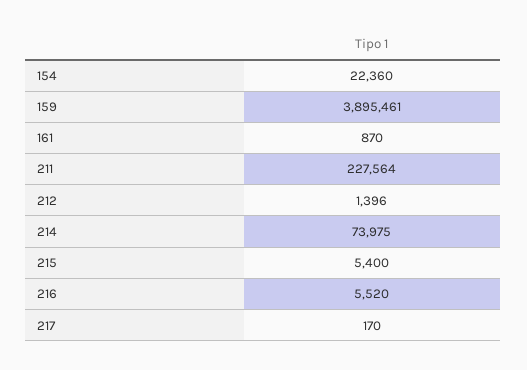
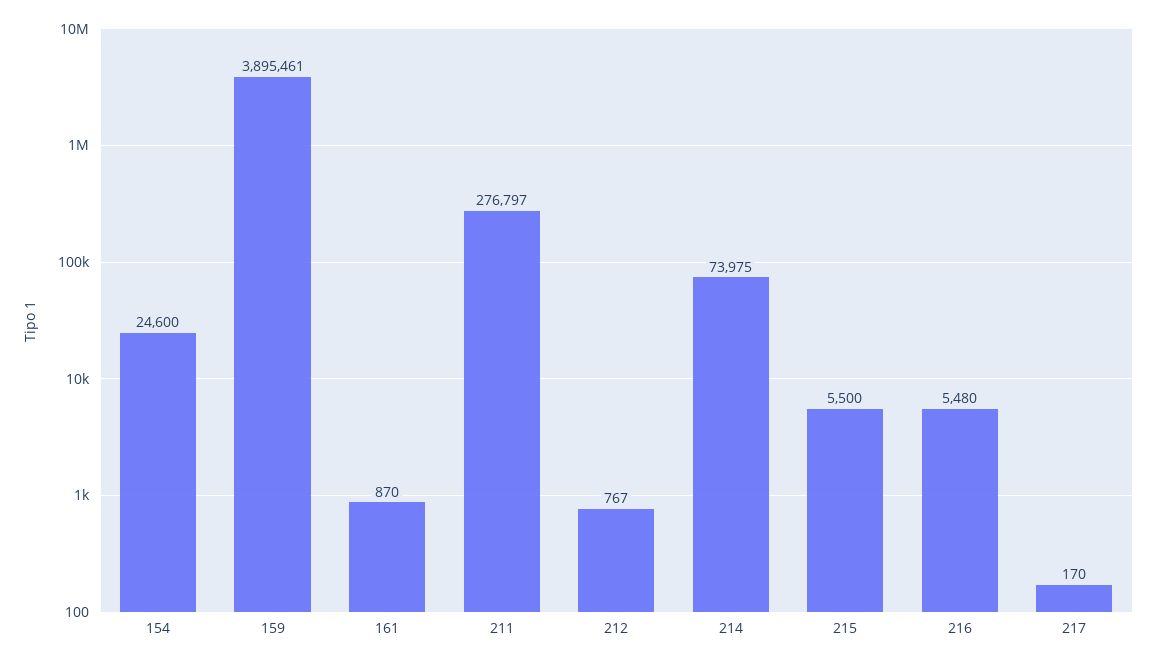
154: 22360 -> 24600
211: 227564 -> 276797
212: 1396 -> 767
215: 5400 -> 5500
216: 5520 -> 5480

